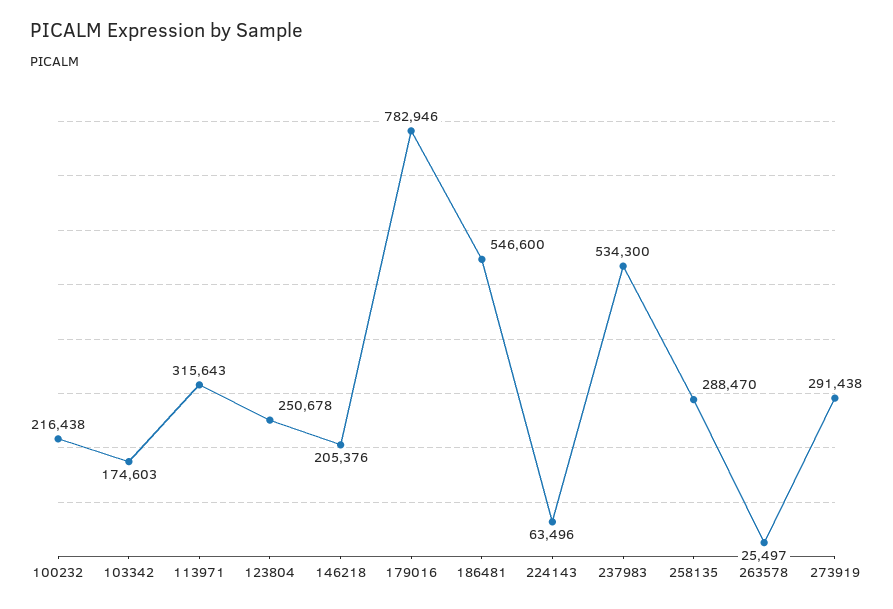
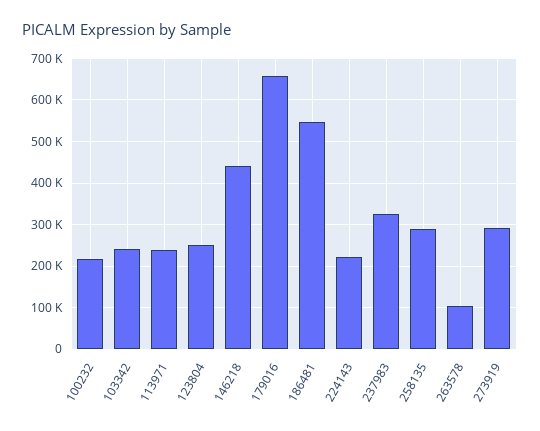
103342: 174603 -> 240000
113971: 315643 -> 240000
146218: 205376 -> 440000
179016: 782946 -> 660000
224143: 63496 -> 220000
237983: 534300 -> 320000
263578: 25497 -> 100000

